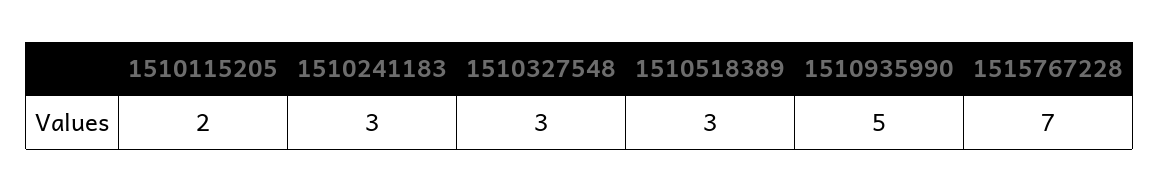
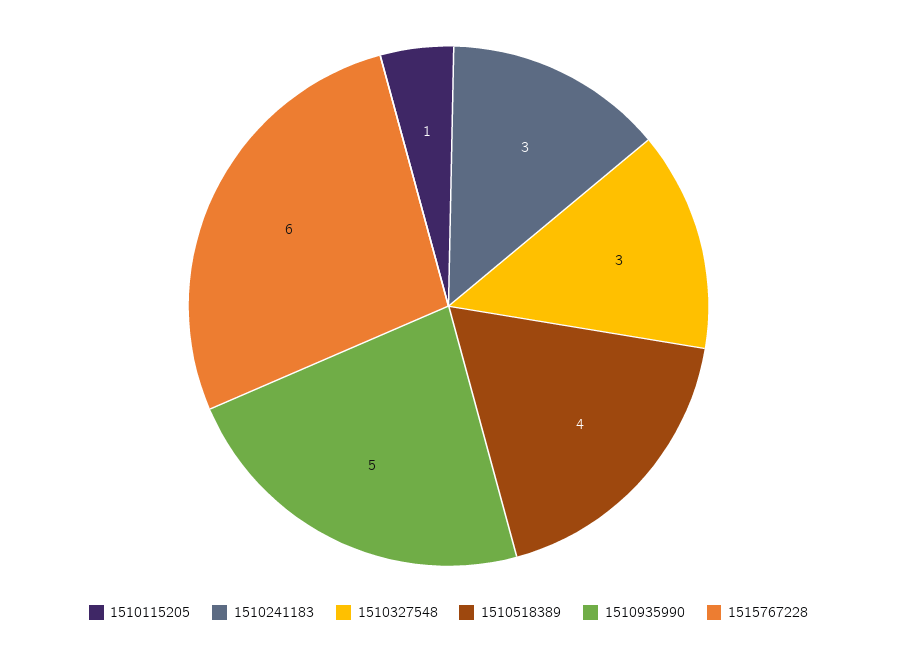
1510115205: 2 -> 1
1510518389: 3 -> 4
1515767228: 7 -> 6

